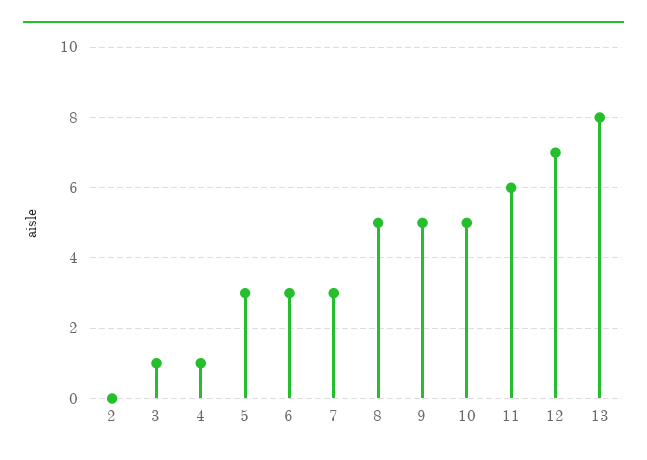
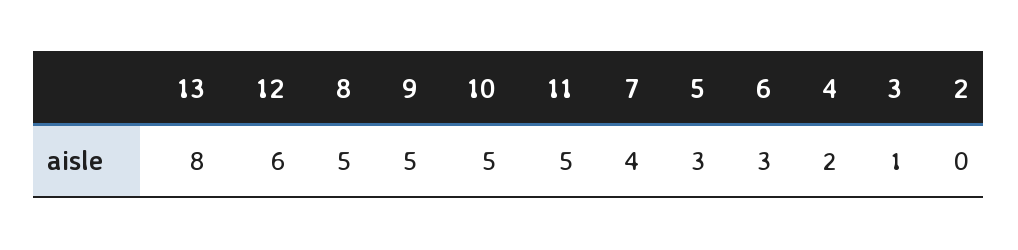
4: 1 -> 2
7: 3 -> 4
11: 6 -> 5
12: 7 -> 6

